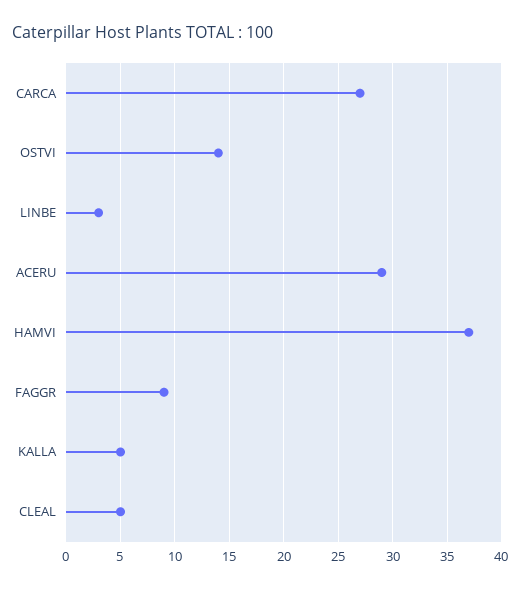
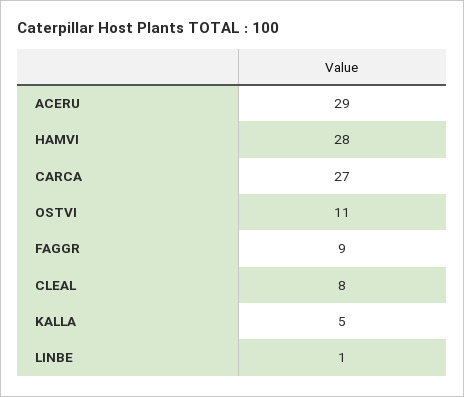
OSTVI: 14 -> 11
LINBE: 3 -> 1
HAMVI: 37 -> 28
CLEAL: 5 -> 8

